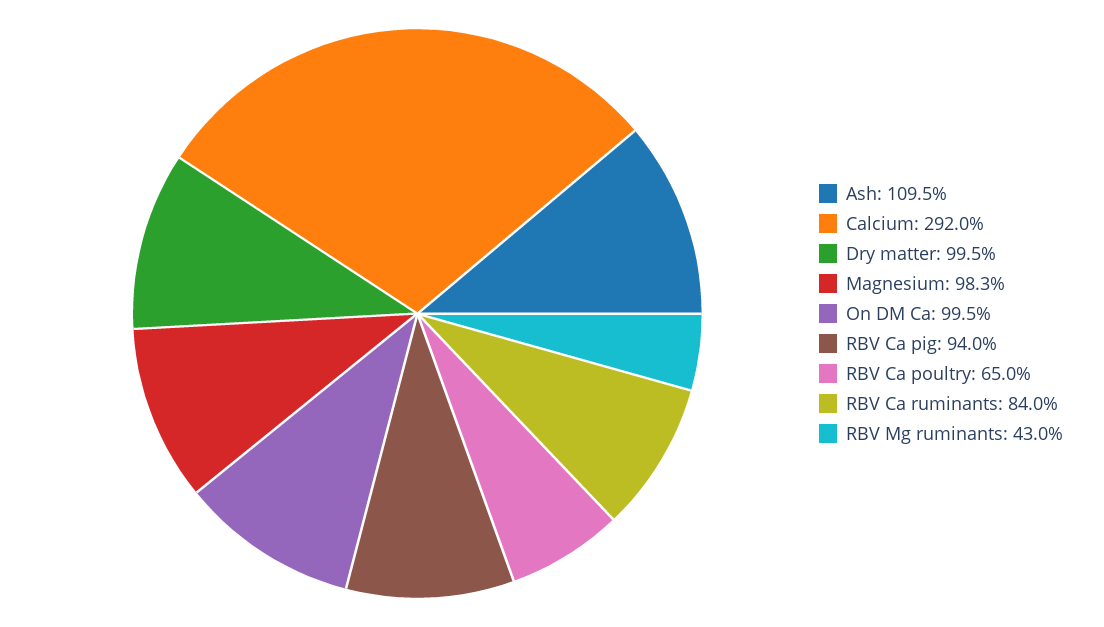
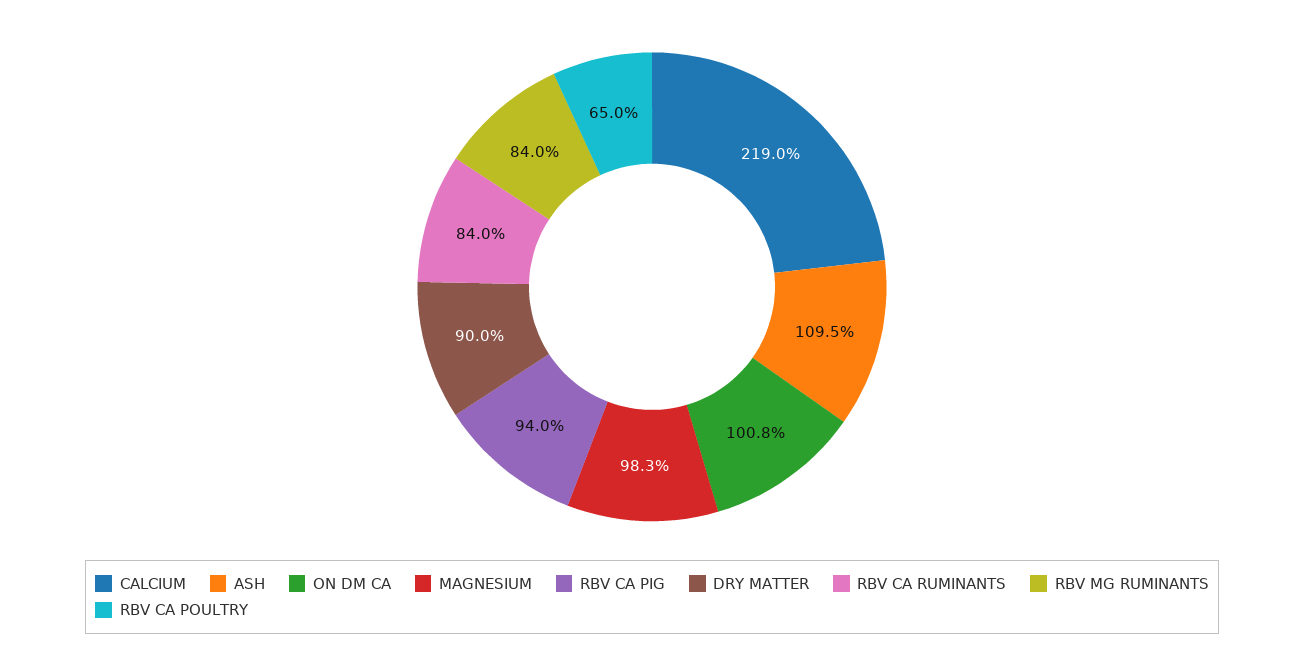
Calcium: 292 -> 219
Dry matter: 99.5 -> 90
On DM Ca: 99.5 -> 100.8
RBV Mg ruminants: 43 -> 84

